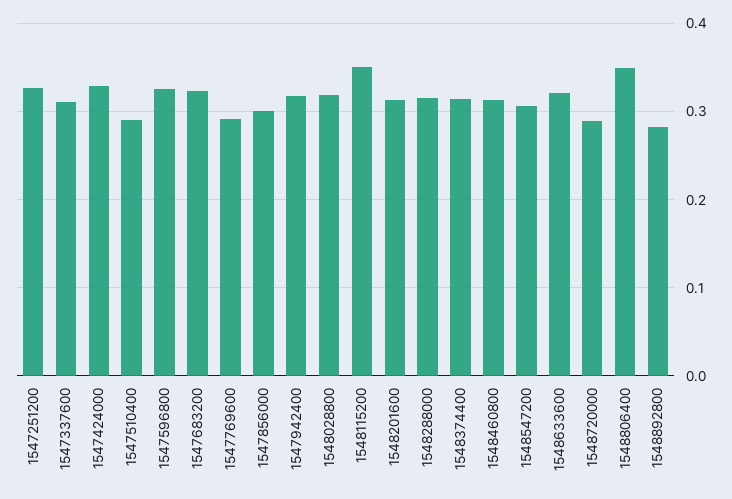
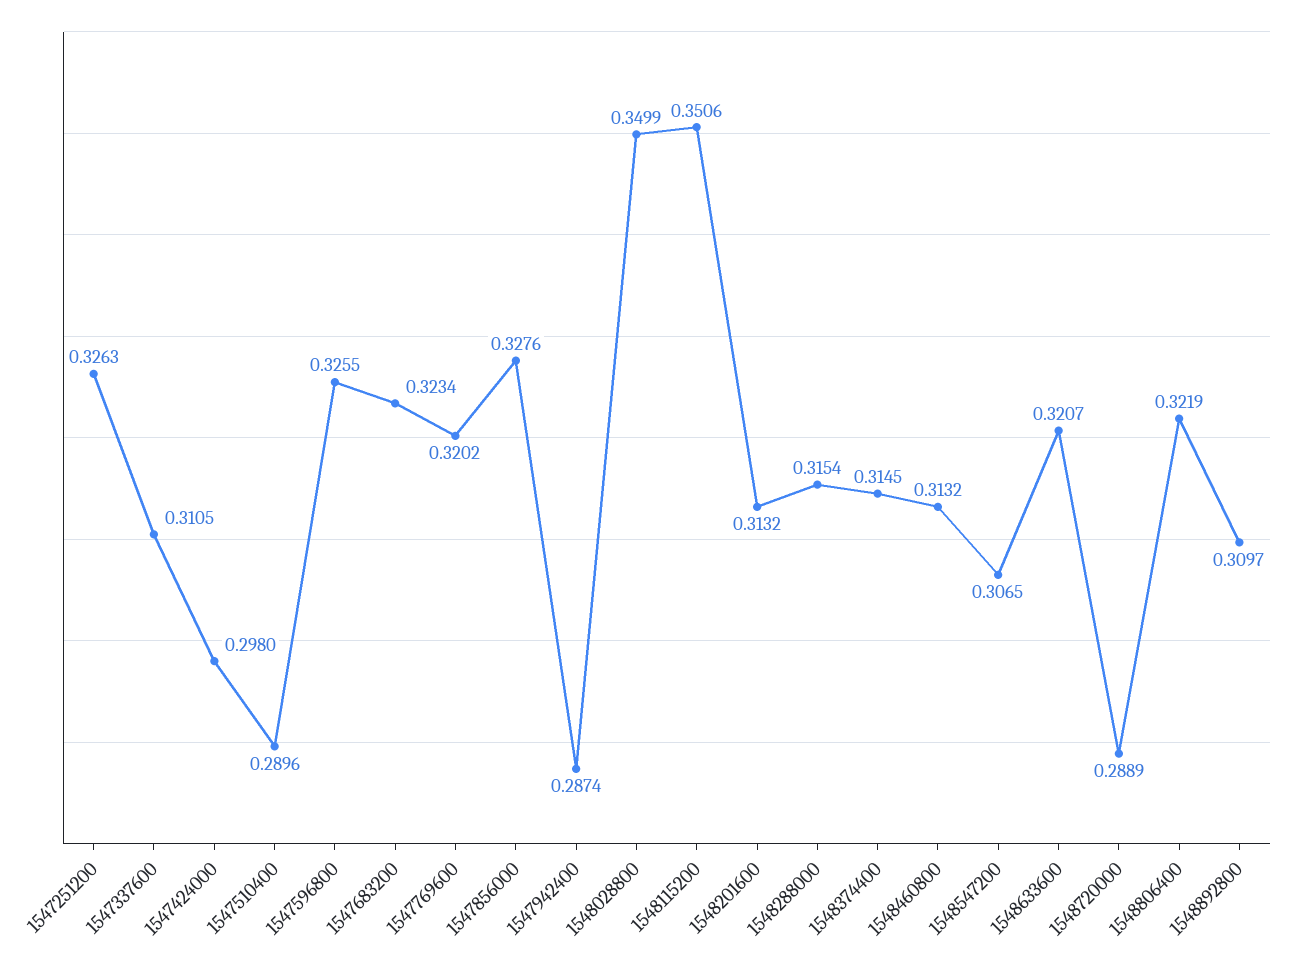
1547424000: 0.33 -> 0.298
1547769600: 0.29 -> 0.3202
1547856000: 0.3 -> 0.3276
1547942400: 0.32 -> 0.2874
1548028800: 0.32 -> 0.3499
1548806400: 0.35 -> 0.3219
1548892800: 0.28 -> 0.3097

